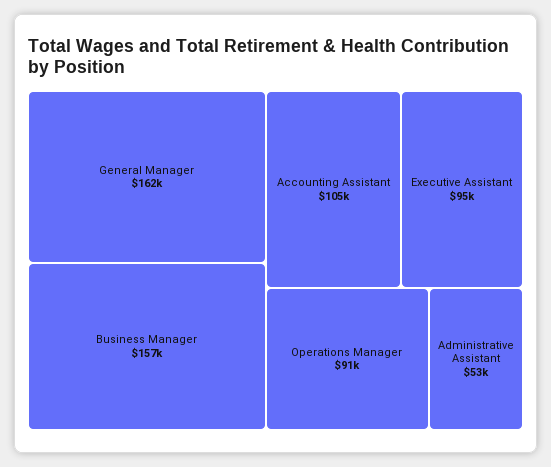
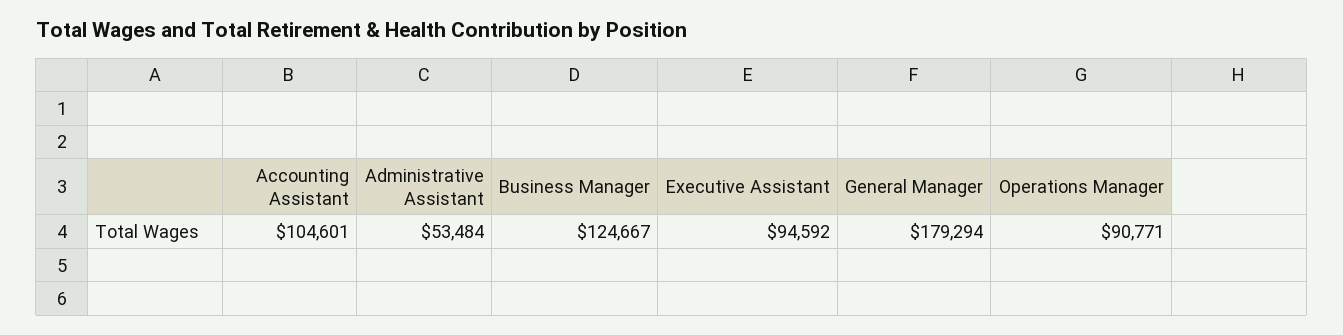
General Manager: 162000 -> 179294
Business Manager: 157000 -> 124667

